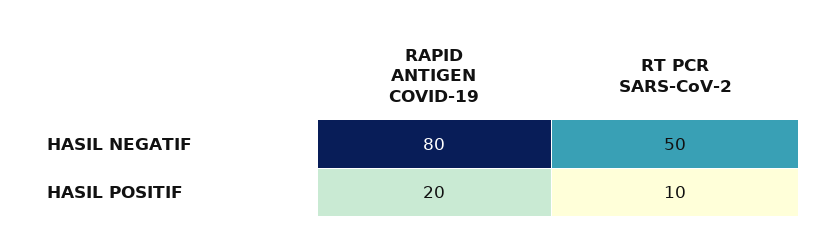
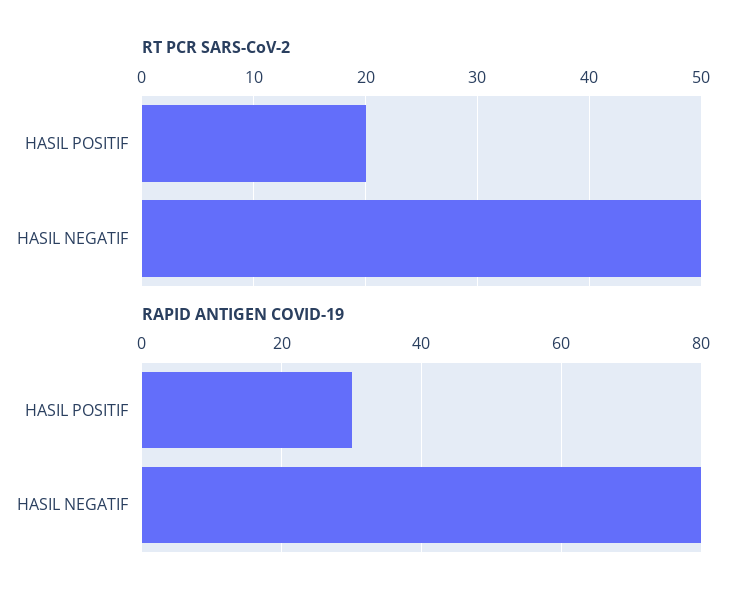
RAPID ANTIGEN COVID-19, HASIL POSITIF: 20 -> 30
RT PCR SARS-CoV-2, HASIL POSITIF: 10 -> 20

